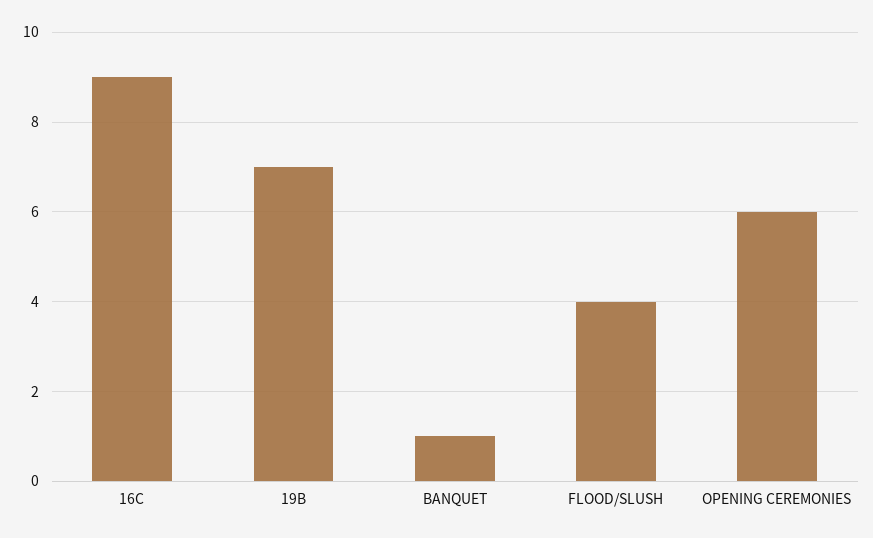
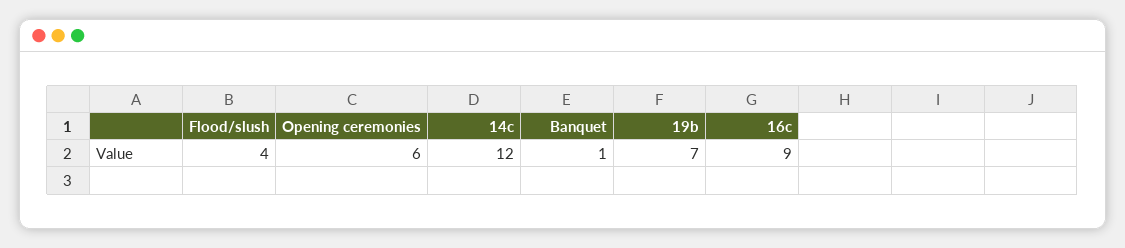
14c: none -> 12

